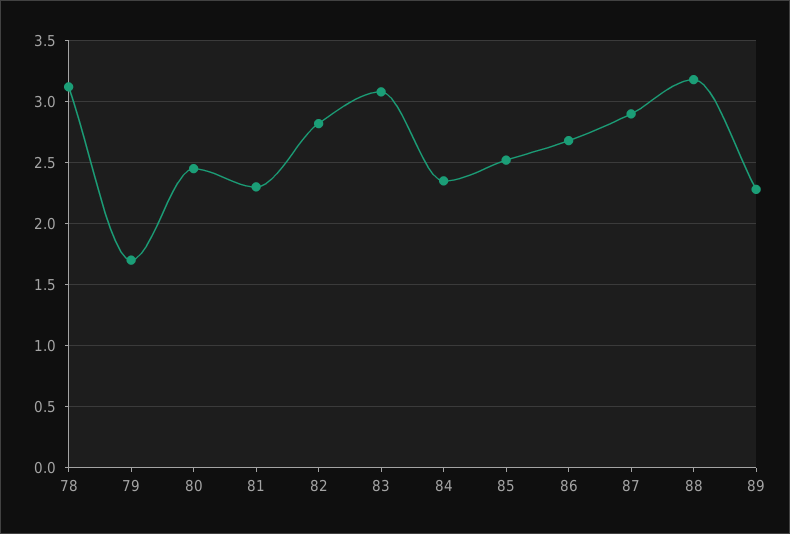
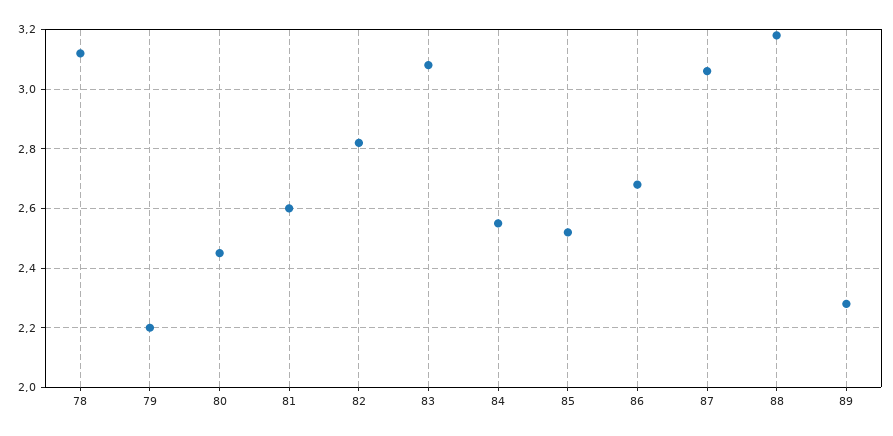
79: 1.7 -> 2.2
81: 2.3 -> 2.6
84: 2.35 -> 2.55
87: 2.9 -> 3.05

